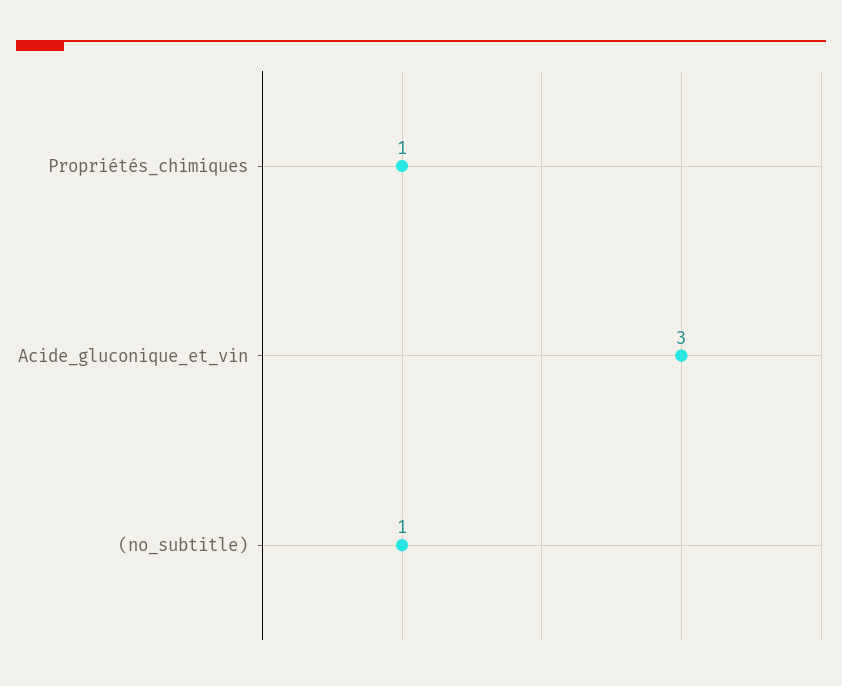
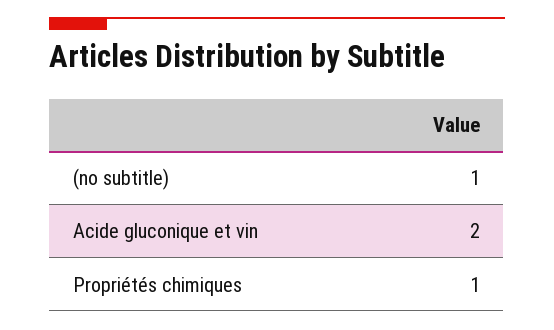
Acide_gluconique_et_vin: 3 -> 2

